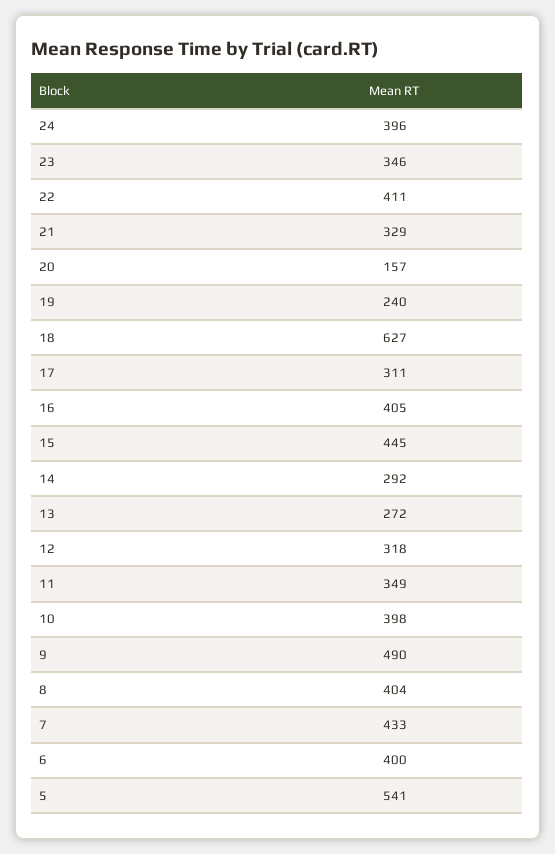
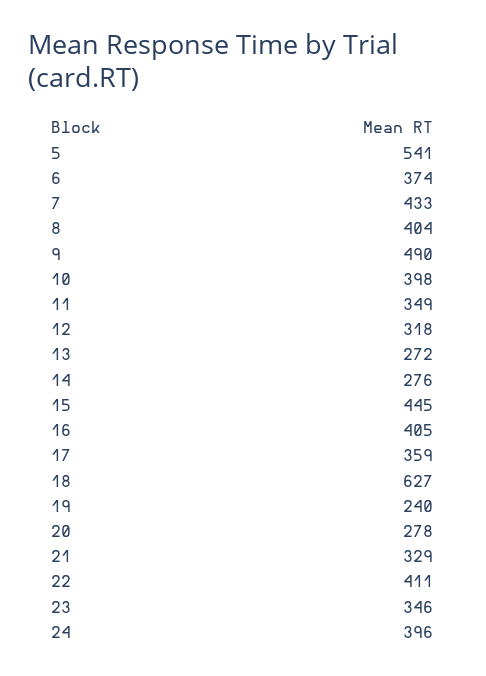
20: 157 -> 278
17: 311 -> 359
14: 292 -> 276
6: 400 -> 374

